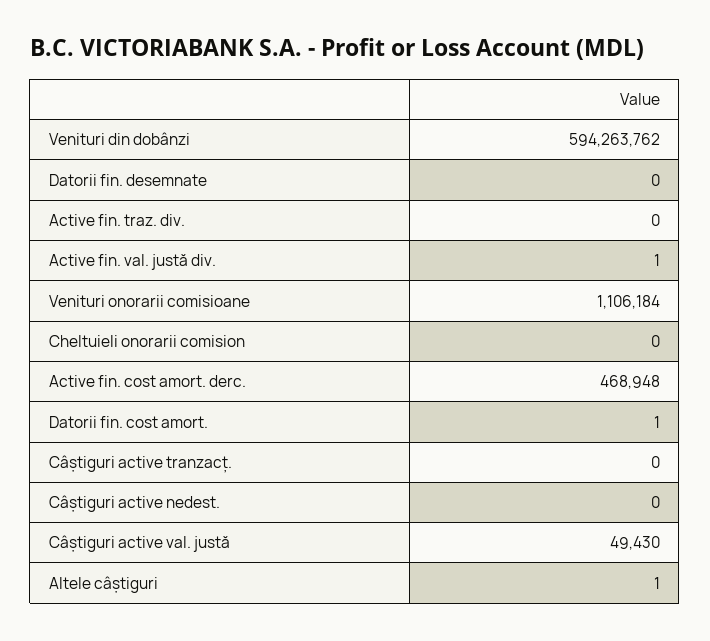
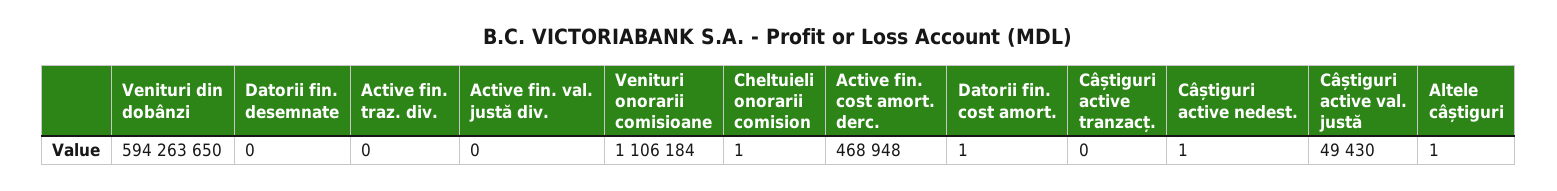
Venituri din dobânzi: 594263762 -> 594263650
Active fin. val. justă div.: 1 -> 0
Cheltuieli onorarii comision: 0 -> 1
Câștiguri active nedest.: 0 -> 1

